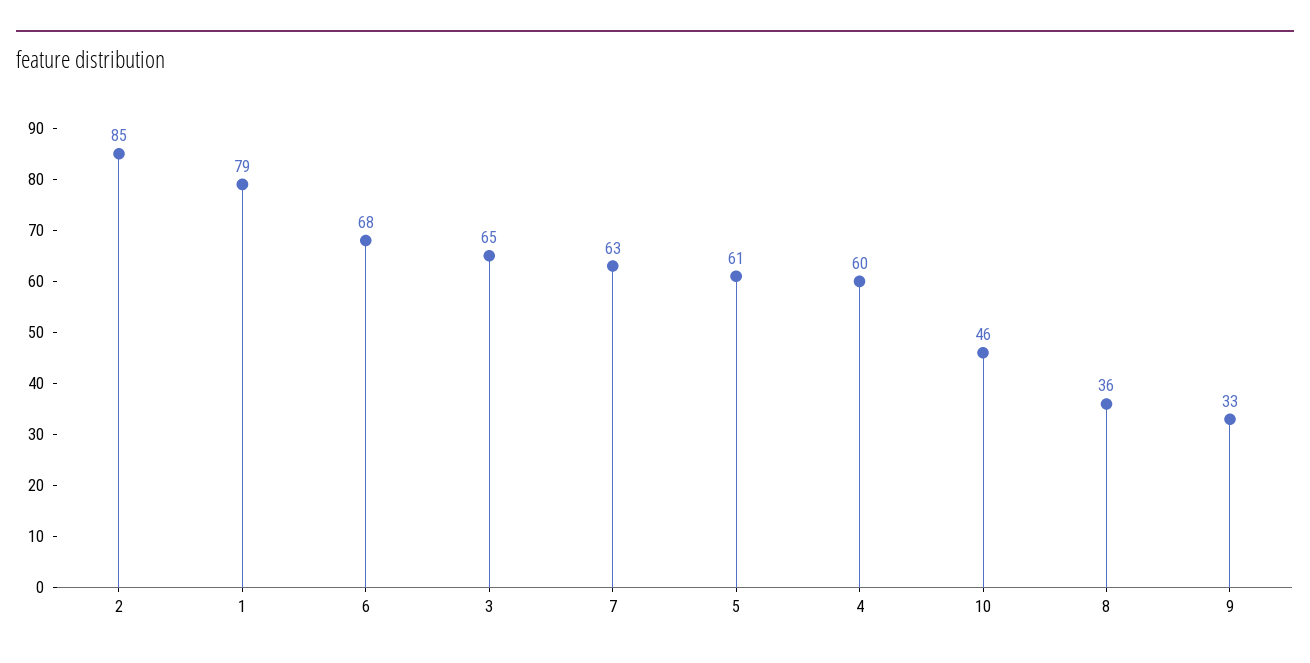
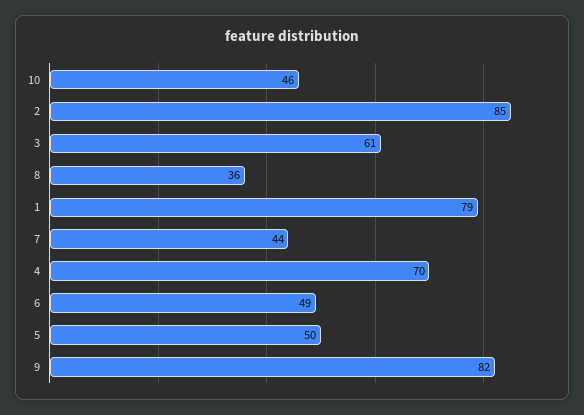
6: 68 -> 49
3: 65 -> 61
7: 63 -> 44
5: 61 -> 50
4: 60 -> 70
9: 33 -> 82

